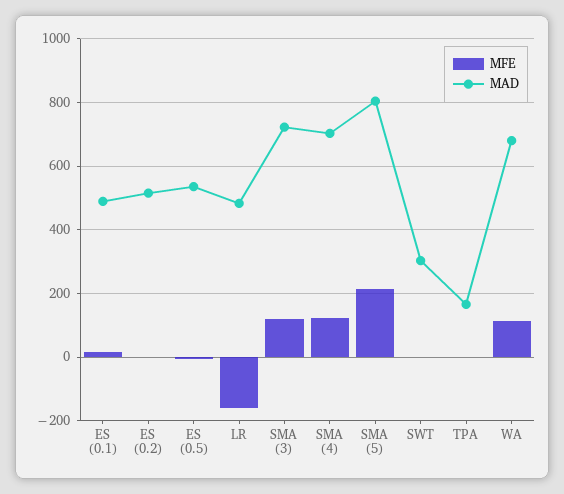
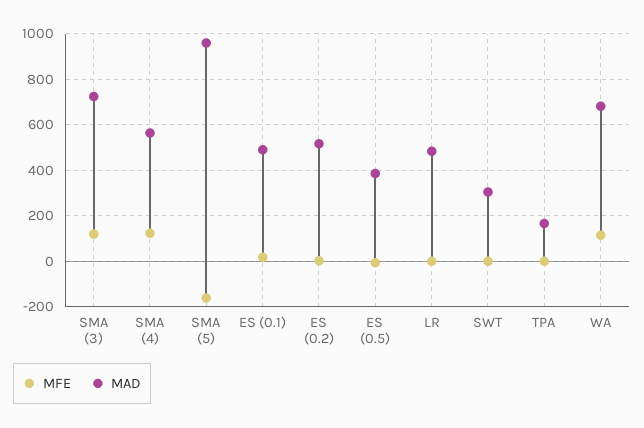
MAD, ES (0.5): 540 -> 400
MFE, LR: -160 -> 0
MAD, SMA (4): 700 -> 550
MFE, SMA (5): 220 -> -150
MAD, SMA (5): 800 -> 950

